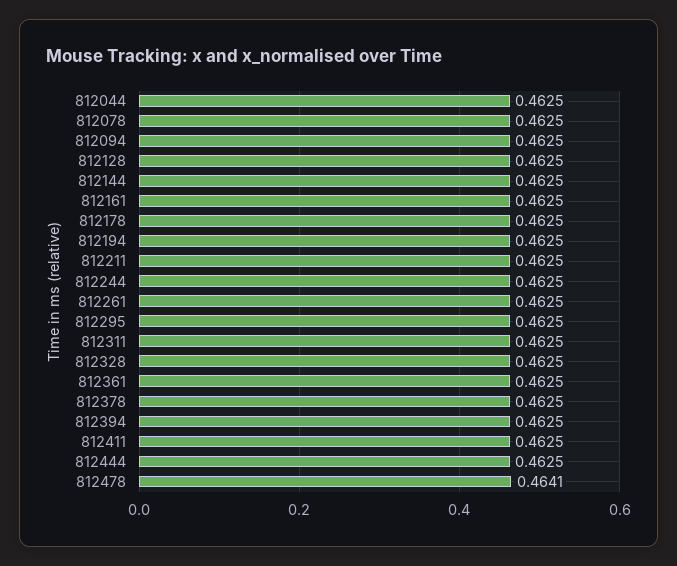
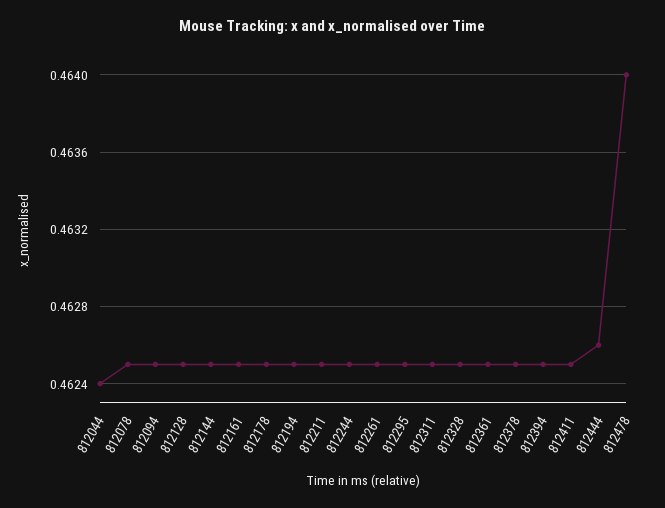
812044: 0.4625 -> 0.4624
812444: 0.4625 -> 0.4626
812478: 0.4641 -> 0.464

